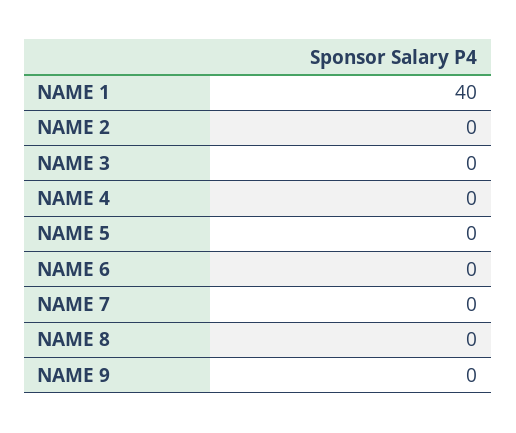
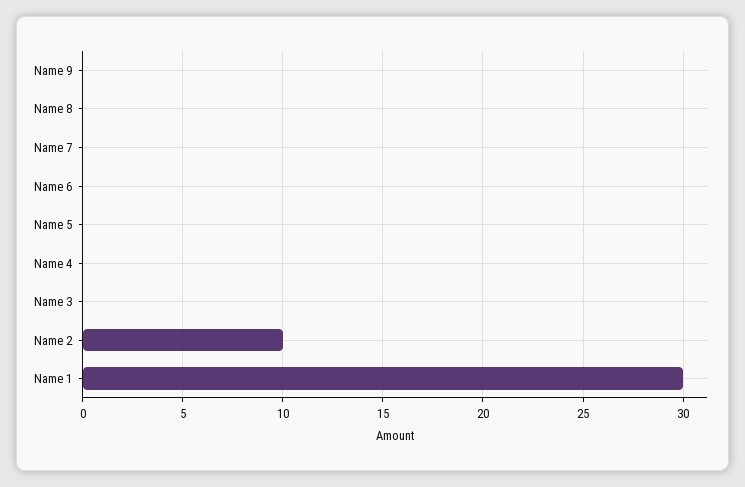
NAME 1: 40 -> 30
NAME 2: 0 -> 10

